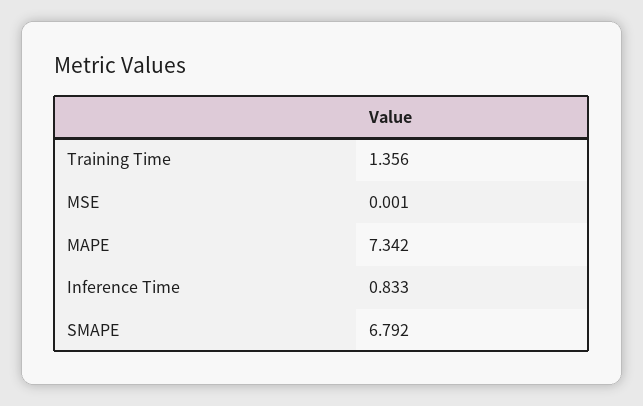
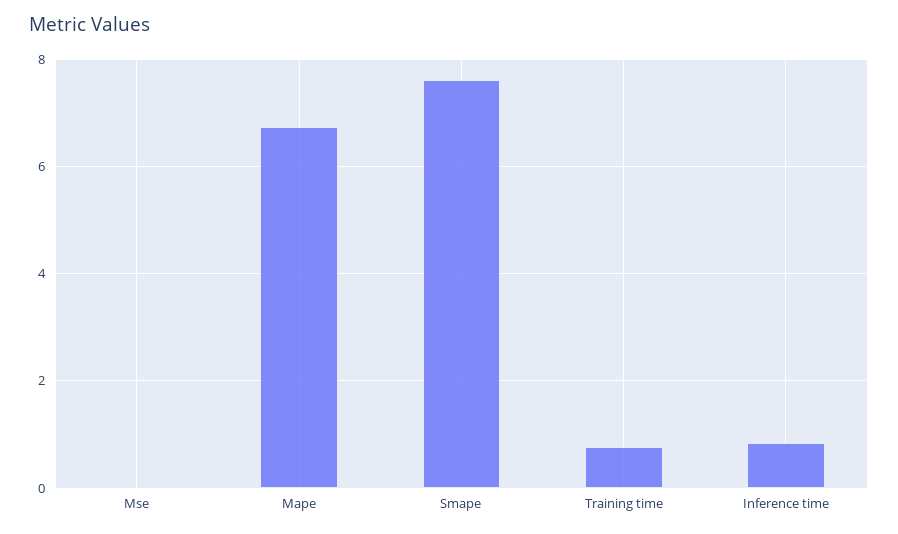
Training Time: 1.356 -> 0.8
MAPE: 7.342 -> 6.8
SMAPE: 6.792 -> 7.6

